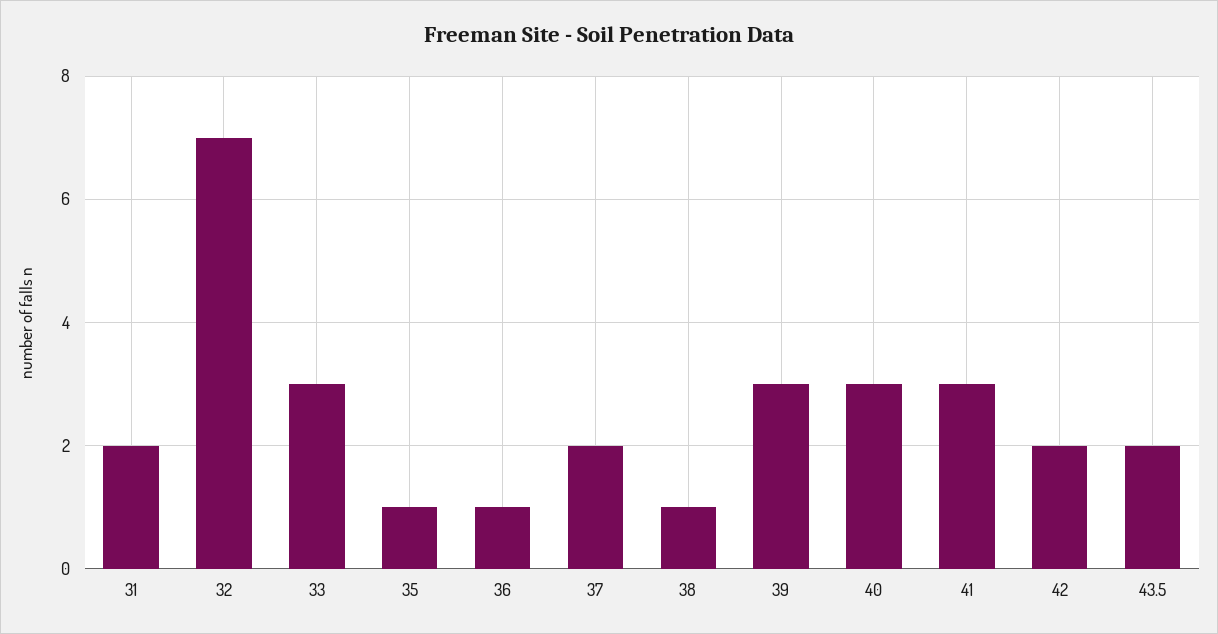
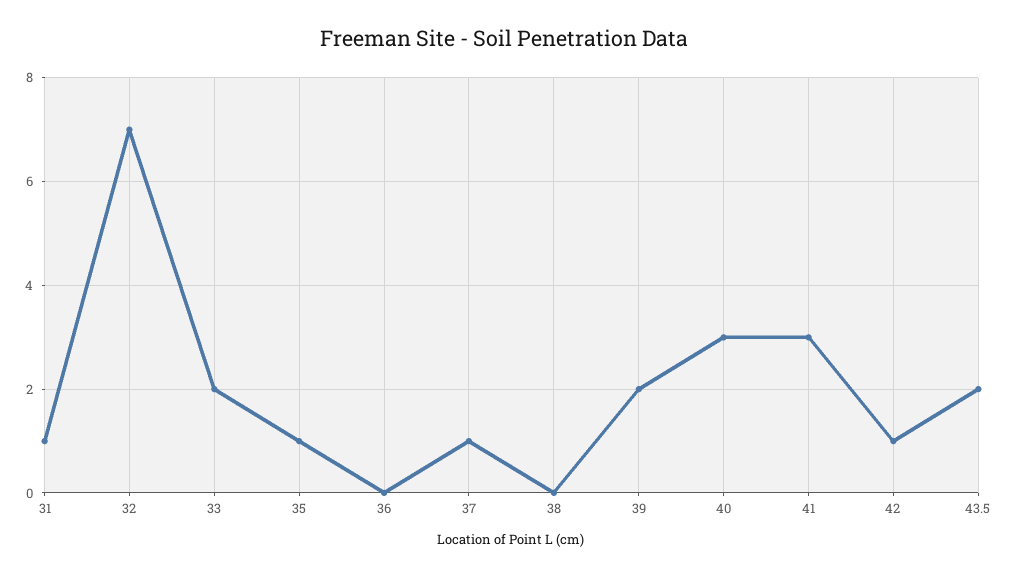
31: 2 -> 1
33: 3 -> 2
36: 1 -> 0
37: 2 -> 1
38: 1 -> 0
39: 3 -> 2
42: 2 -> 1

